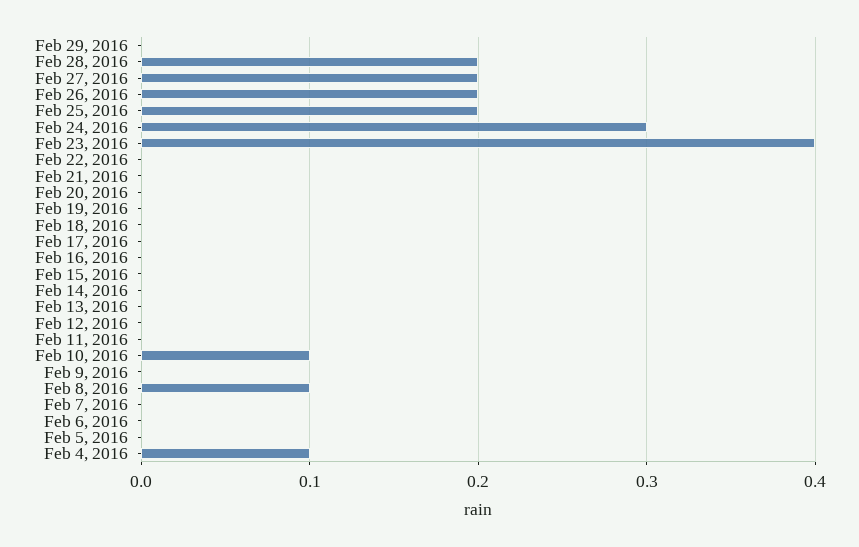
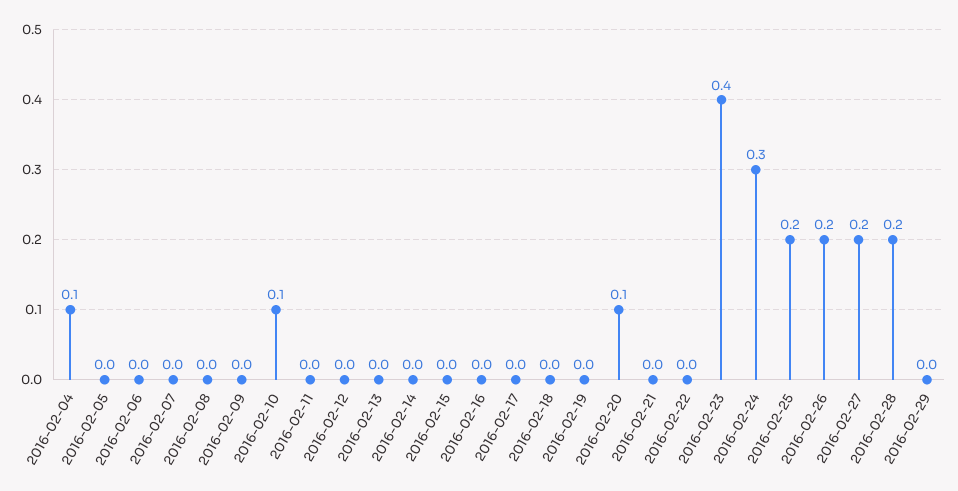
Feb 20, 2016: 0 -> 0.1
Feb 8, 2016: 0.1 -> 0

